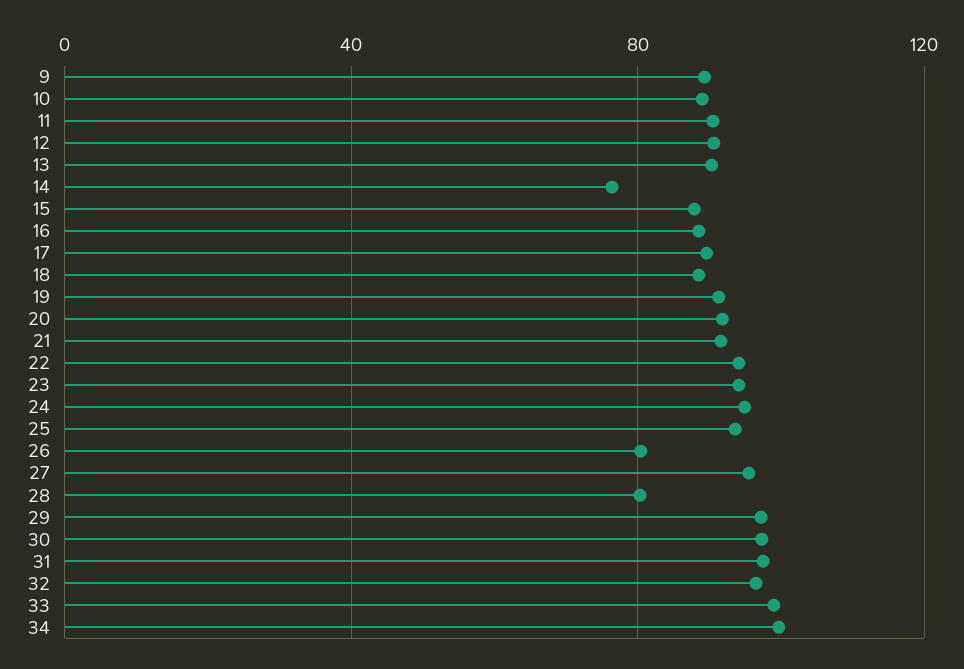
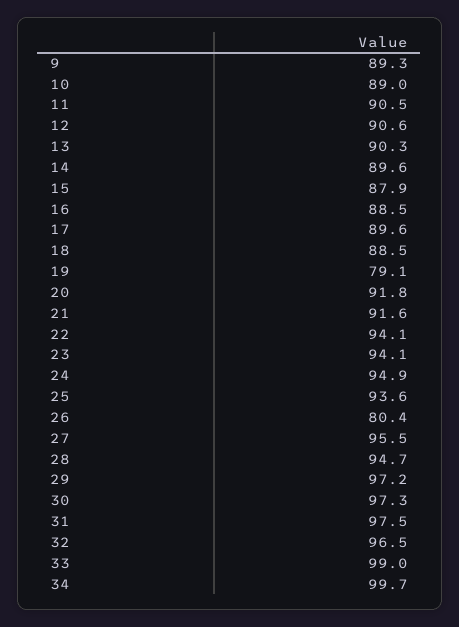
14: 75 -> 89.6
19: 90 -> 79.1
28: 80 -> 94.7

